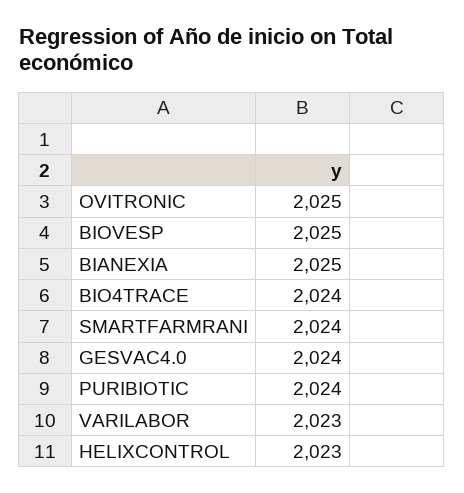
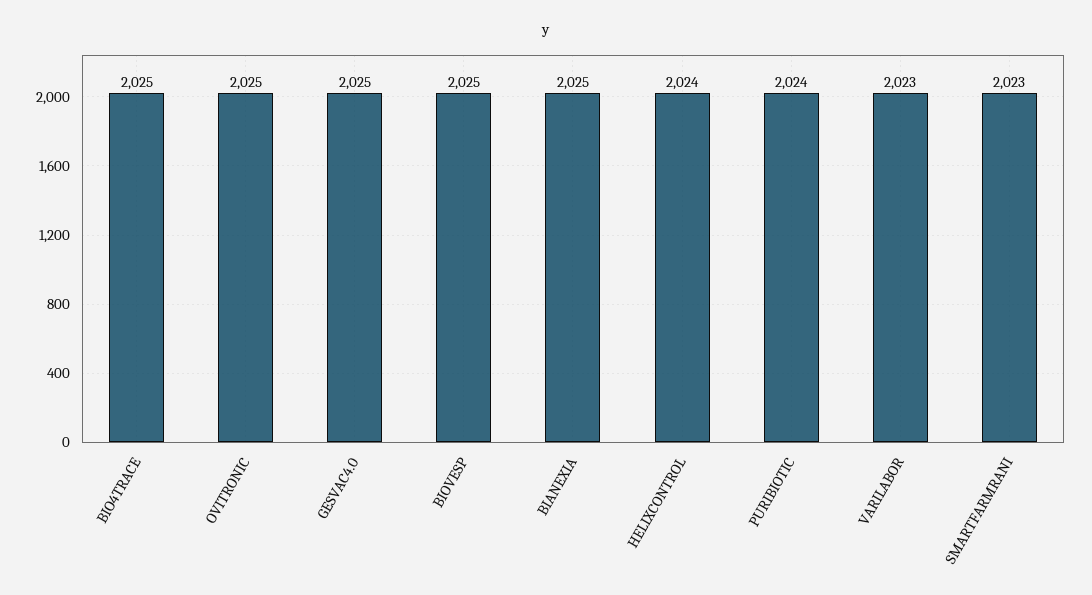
BIO4TRACE: 2024 -> 2025
SMARTFARMRANI: 2024 -> 2023
GESVAC4.0: 2024 -> 2025
HELIXCONTROL: 2023 -> 2024

